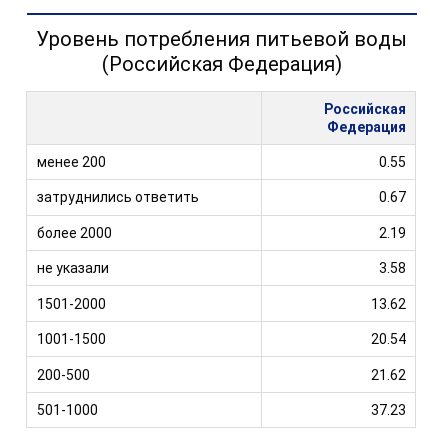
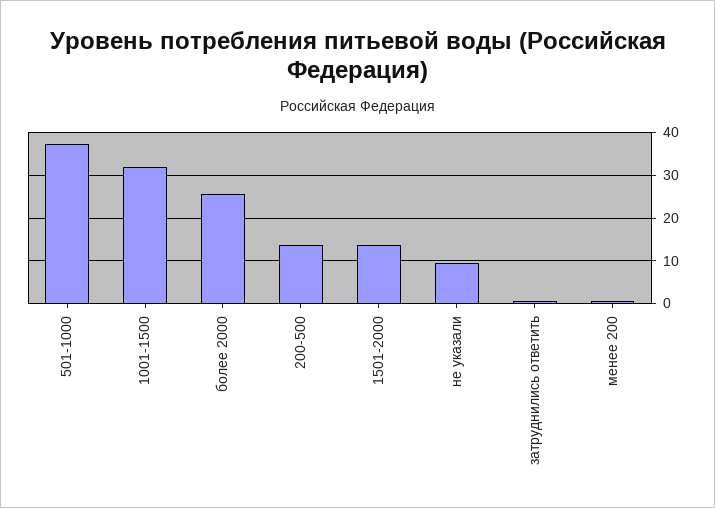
более 2000: 2.19 -> 26
не указали: 3.58 -> 10
1001-1500: 20.54 -> 32
200-500: 21.62 -> 14

